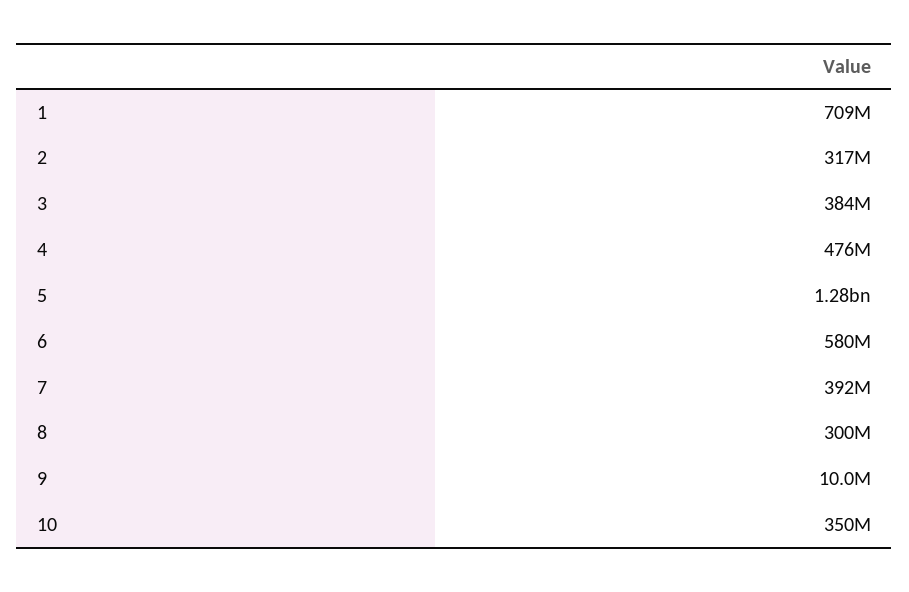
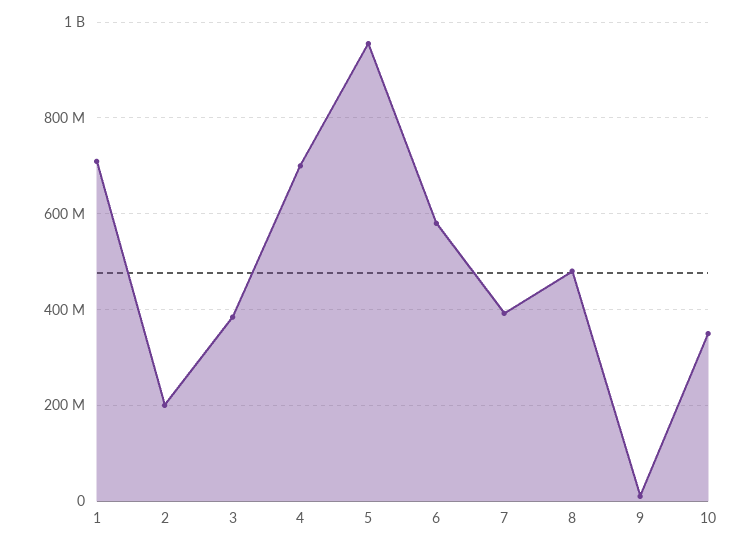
2: 317000000 -> 200000000
4: 476000000 -> 700000000
5: 1280000000 -> 960000000
8: 300000000 -> 480000000

